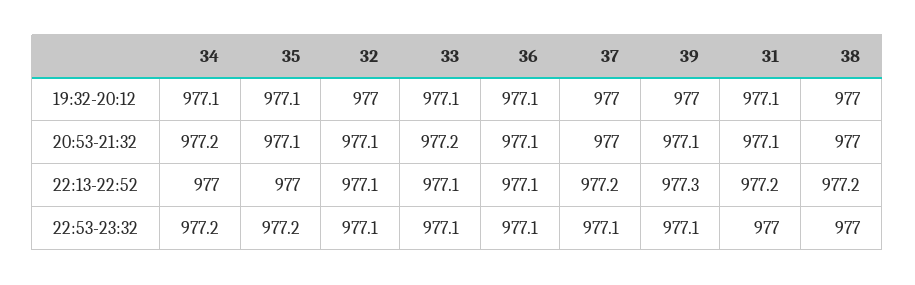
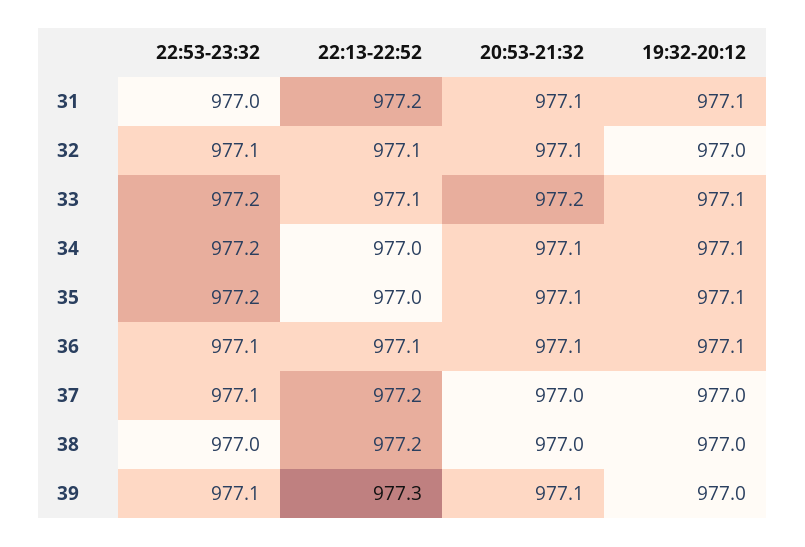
34, 20:53-21:32: 977.2 -> 977.1
33, 22:53-23:32: 977.1 -> 977.2

